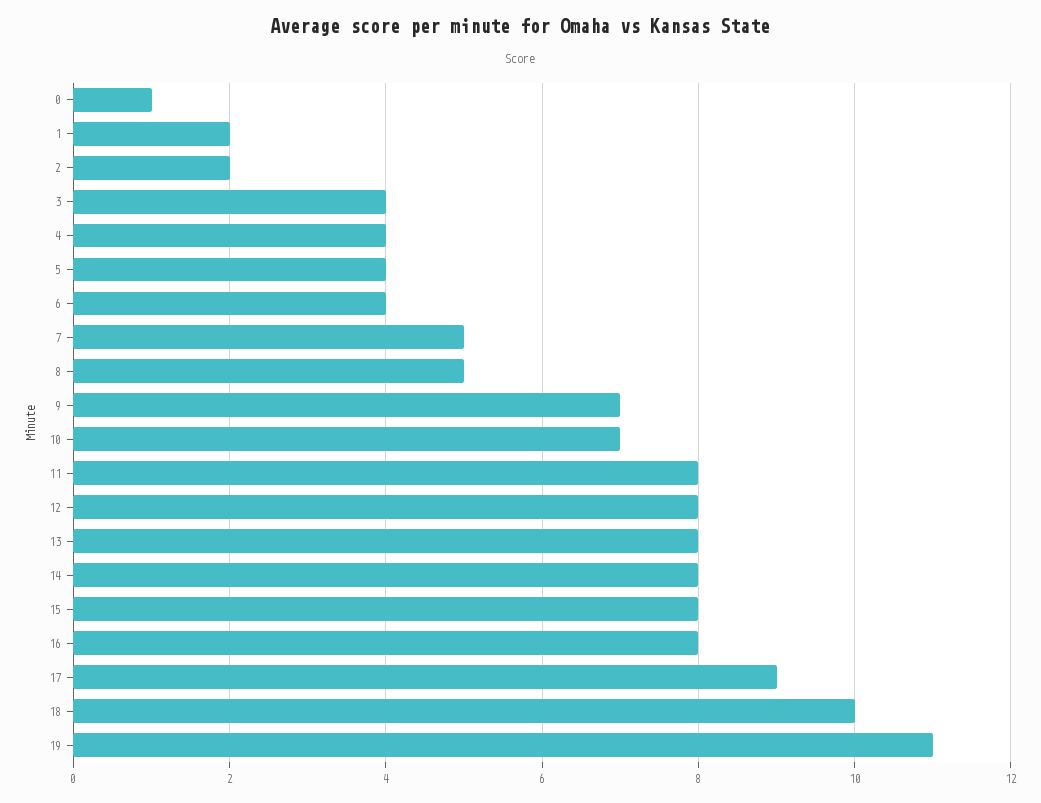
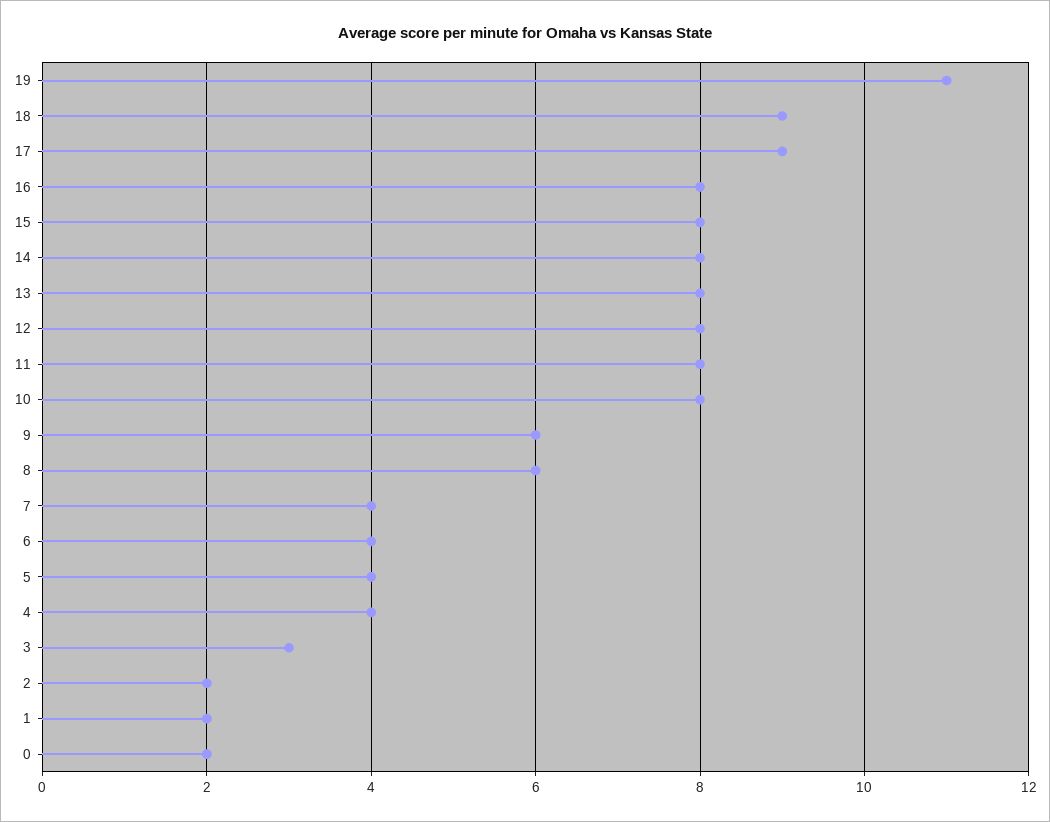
0: 1 -> 2
3: 4 -> 3
7: 5 -> 4
8: 5 -> 6
9: 7 -> 6
10: 7 -> 8
18: 10 -> 9

